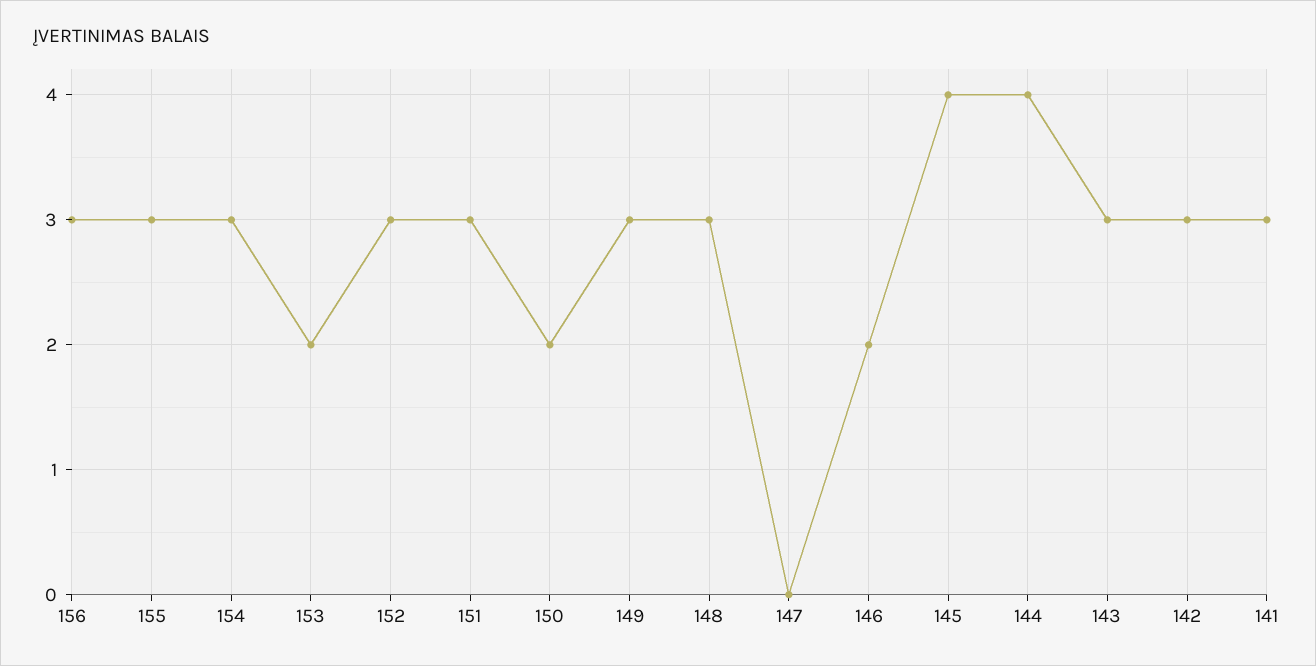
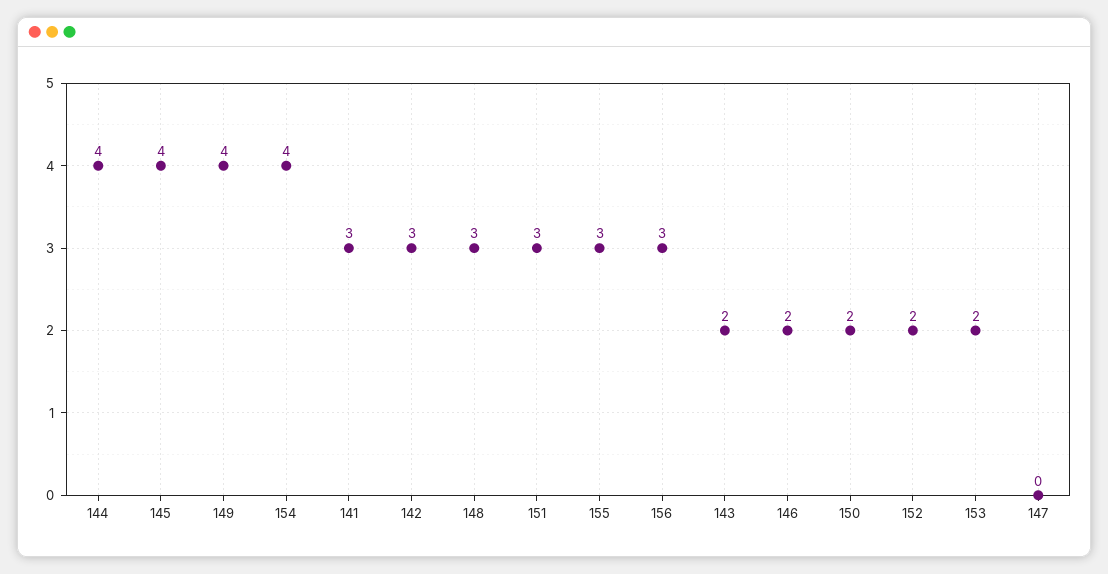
154: 3 -> 4
152: 3 -> 2
149: 3 -> 4
143: 3 -> 2

